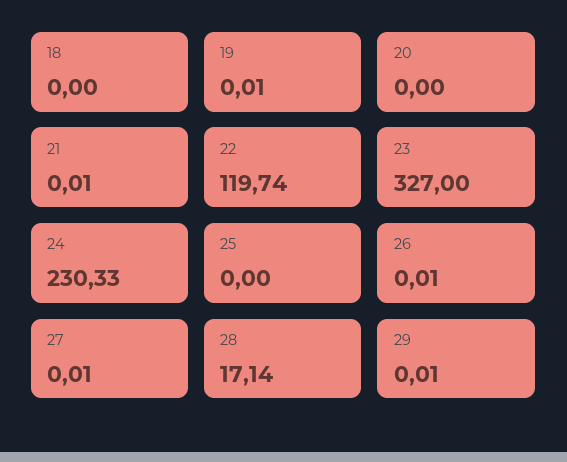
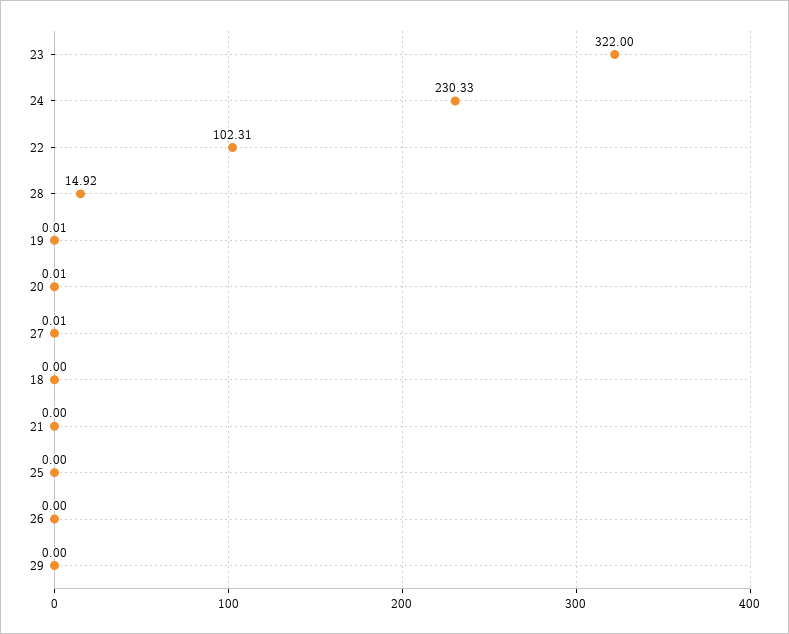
20: 0 -> 0.01
21: 0.01 -> 0
22: 119.74 -> 102.31
23: 327 -> 322
26: 0.01 -> 0
28: 17.14 -> 14.92
29: 0.01 -> 0

